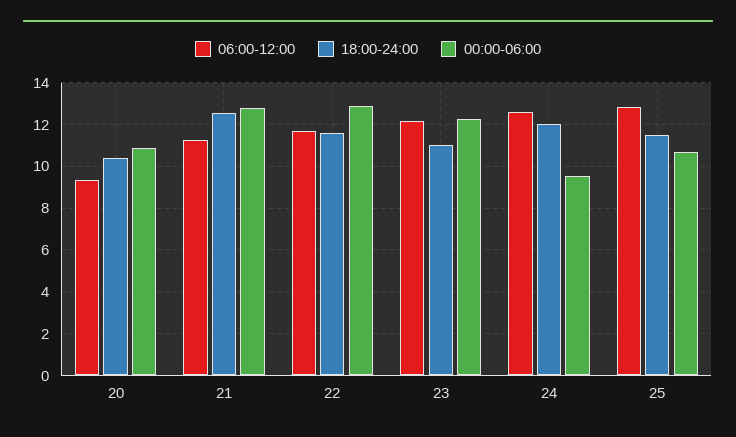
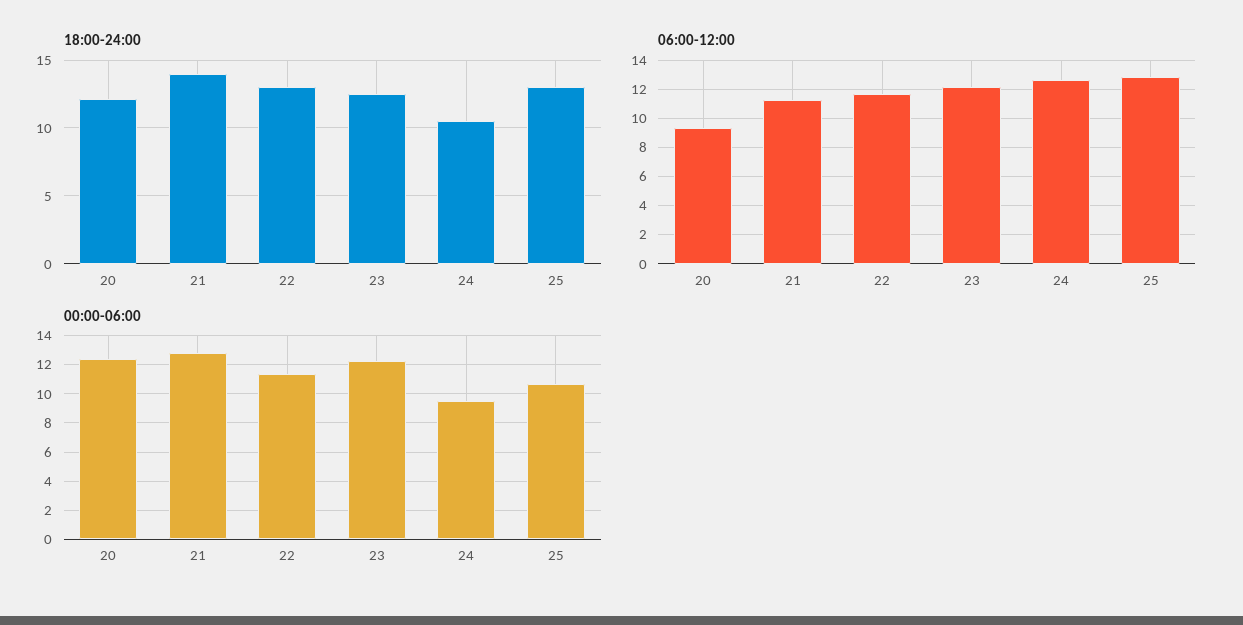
18:00-24:00, 20: 10.5 -> 12
00:00-06:00, 20: 11 -> 12.5
18:00-24:00, 21: 12.5 -> 14
18:00-24:00, 22: 11.5 -> 13
00:00-06:00, 22: 13 -> 11.5
18:00-24:00, 23: 11 -> 12.5
18:00-24:00, 24: 12 -> 10.5
18:00-24:00, 25: 11.5 -> 13

